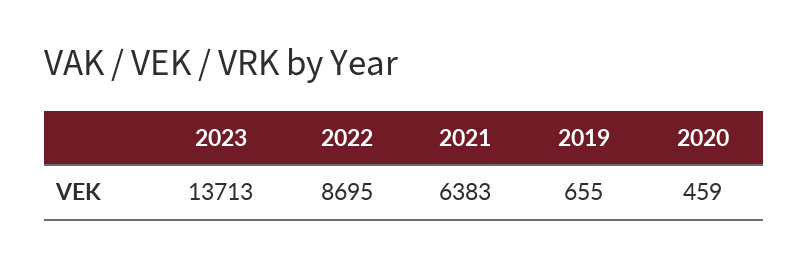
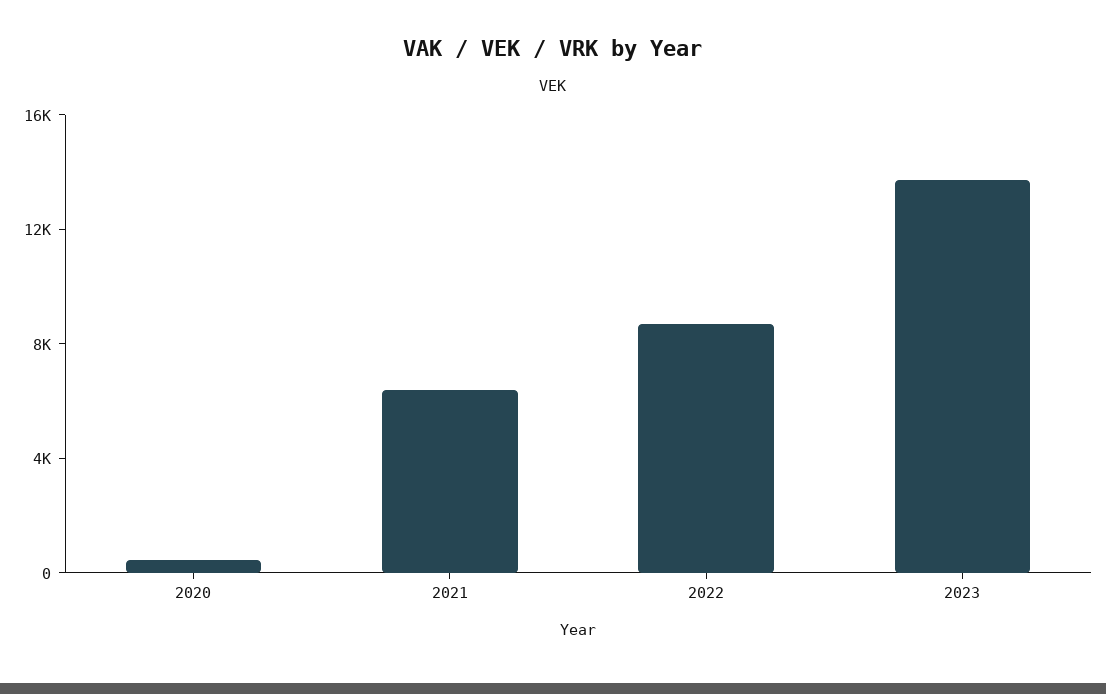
2019: 655 -> none

